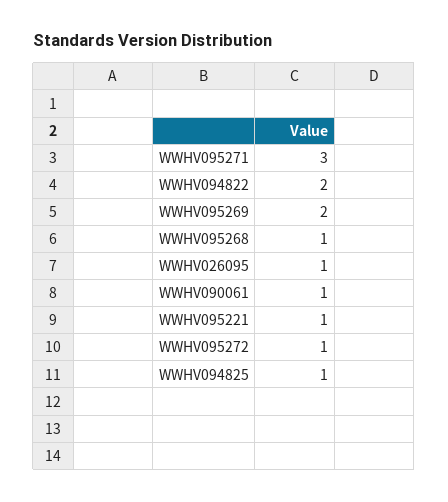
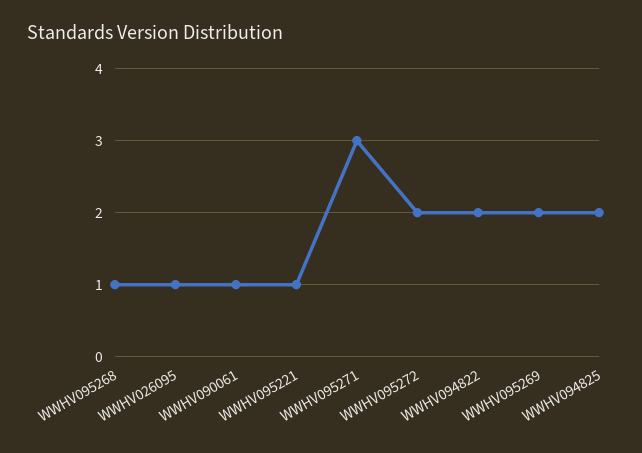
WWHV095272: 1 -> 2
WWHV094825: 1 -> 2

